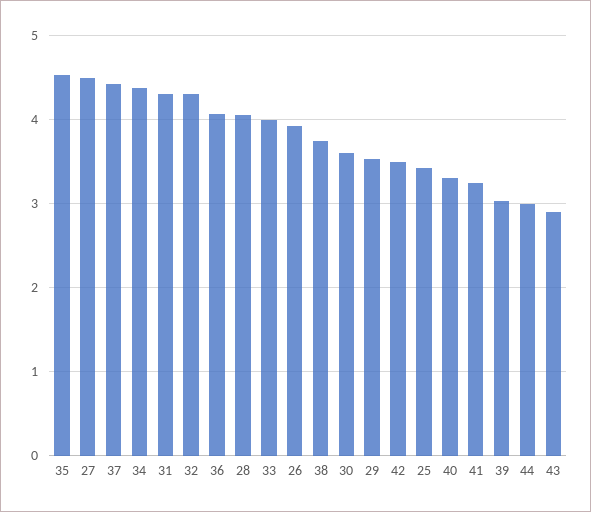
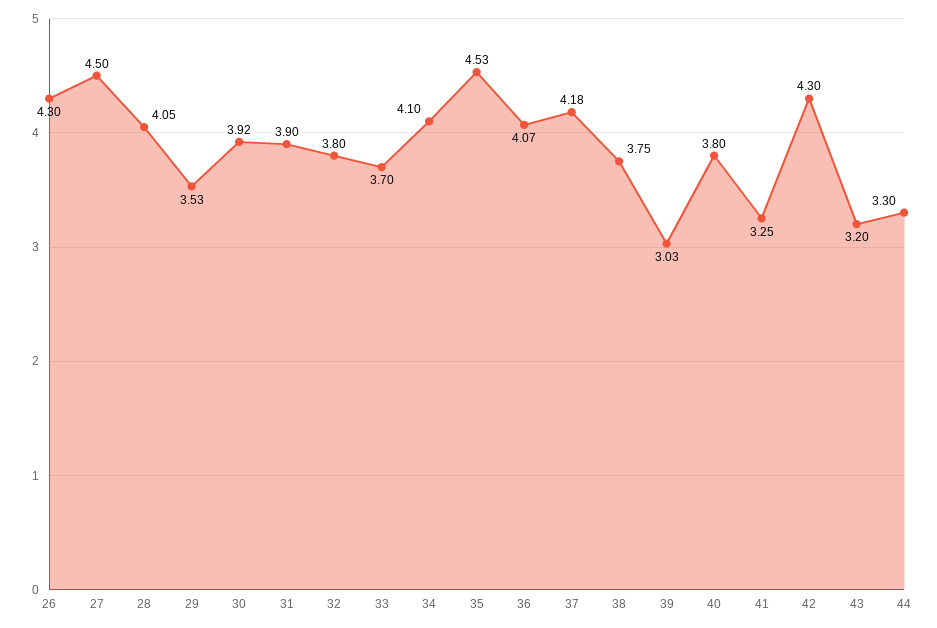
37: 4.4 -> 4.18
34: 4.4 -> 4.1
31: 4.3 -> 3.9
32: 4.3 -> 3.8
33: 4 -> 3.7
26: 3.9 -> 4.3
30: 3.6 -> 3.92
42: 3.5 -> 4.3
25: 3.4 -> none
40: 3.3 -> 3.8
44: 3 -> 3.3
43: 2.9 -> 3.2

